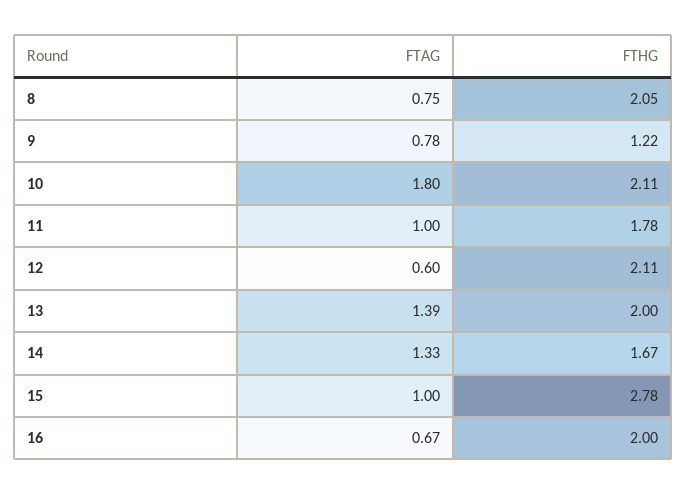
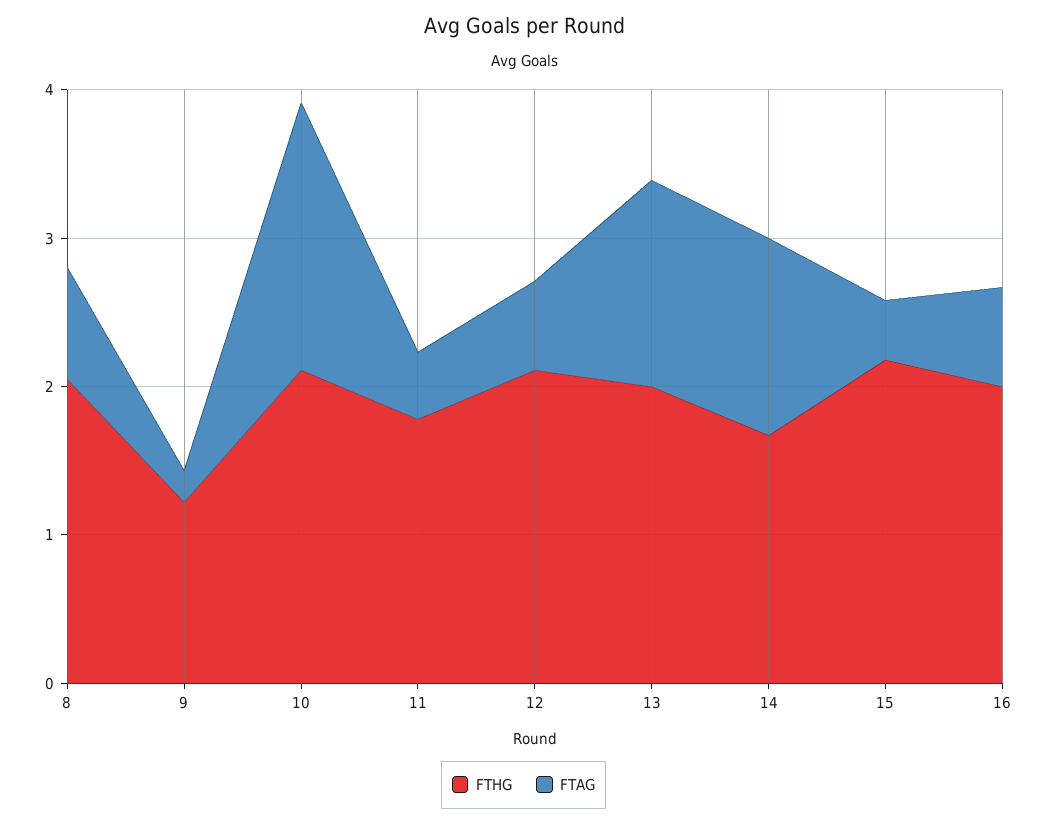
FTAG, 9: 0.78 -> 0.2
FTAG, 11: 1 -> 0.4
FTAG, 15: 1 -> 0.4
FTHG, 15: 2.78 -> 2.2

